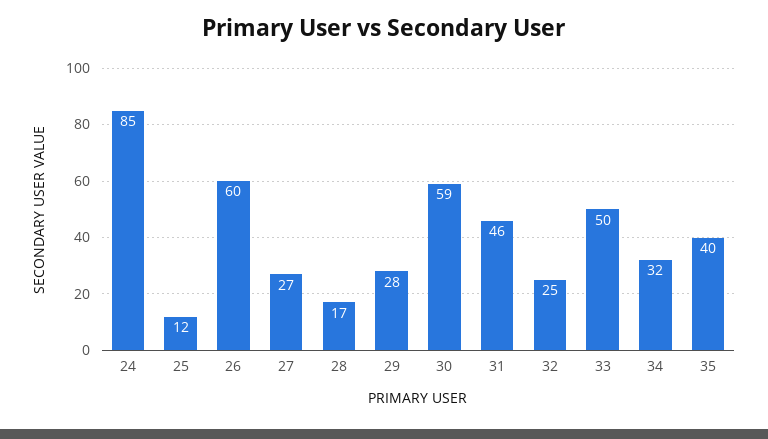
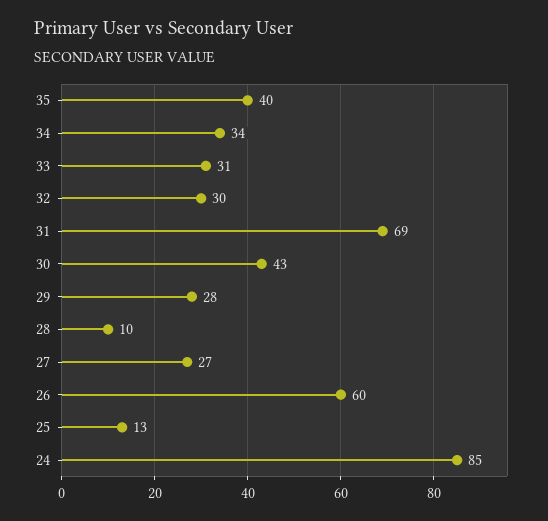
25: 12 -> 13
28: 17 -> 10
30: 59 -> 43
31: 46 -> 69
32: 25 -> 30
33: 50 -> 31
34: 32 -> 34

